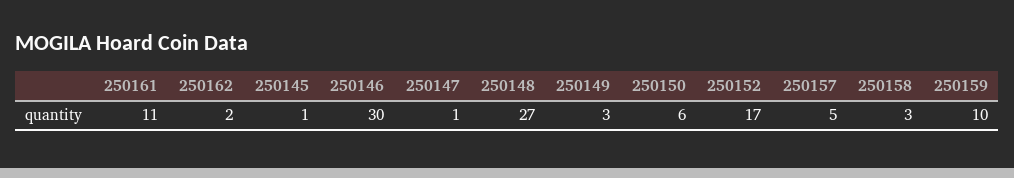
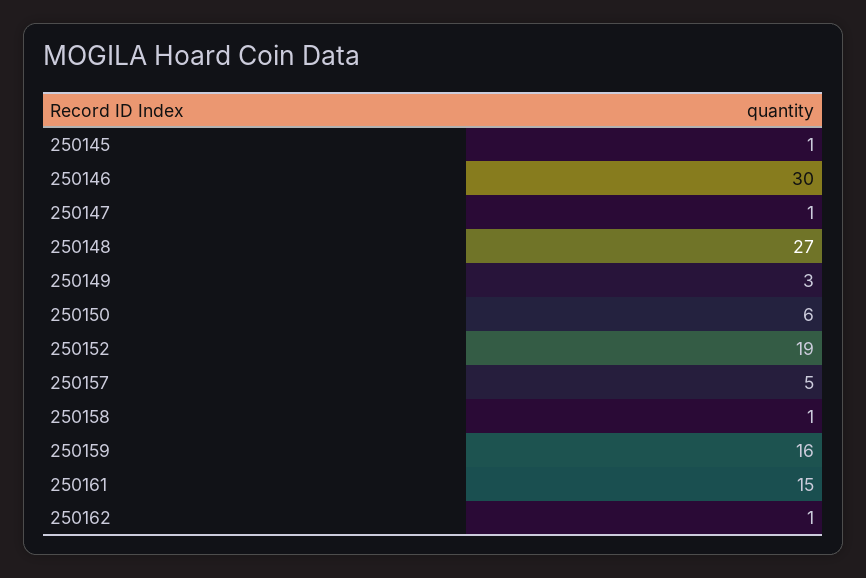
250161: 11 -> 15
250162: 2 -> 1
250152: 17 -> 19
250158: 3 -> 1
250159: 10 -> 16

